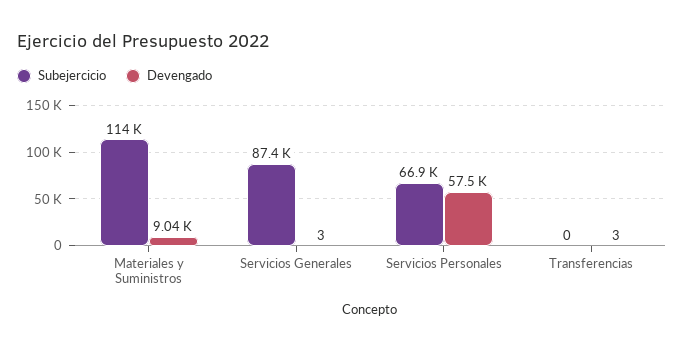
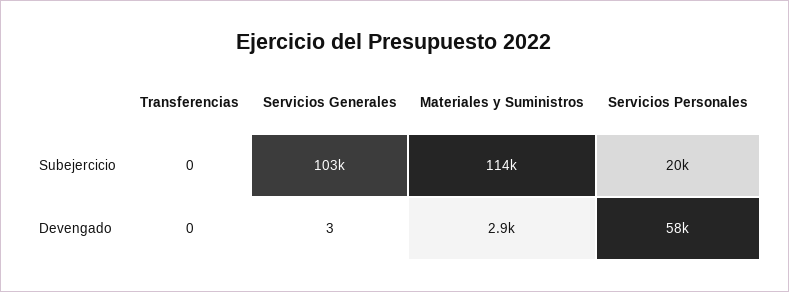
Devengado, Materiales y Suministros: 9040 -> 2900
Subejercicio, Servicios Generales: 87400 -> 103000
Subejercicio, Servicios Personales: 66900 -> 20000
Devengado, Transferencias: 3 -> 0

